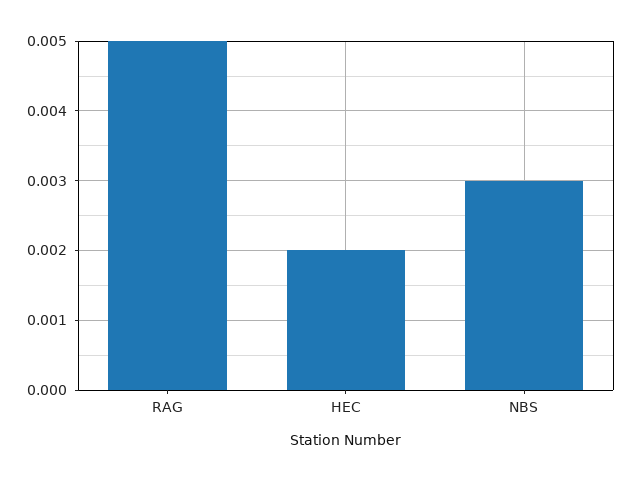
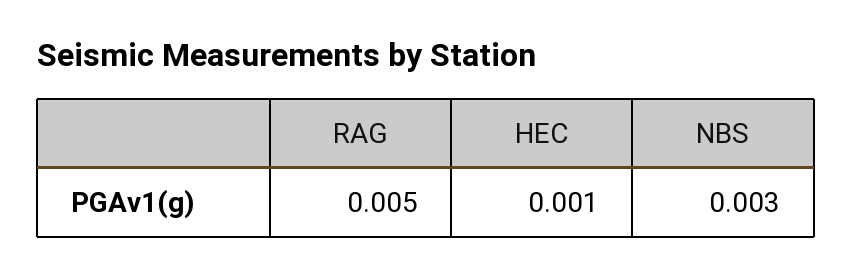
HEC: 0.002 -> 0.001

